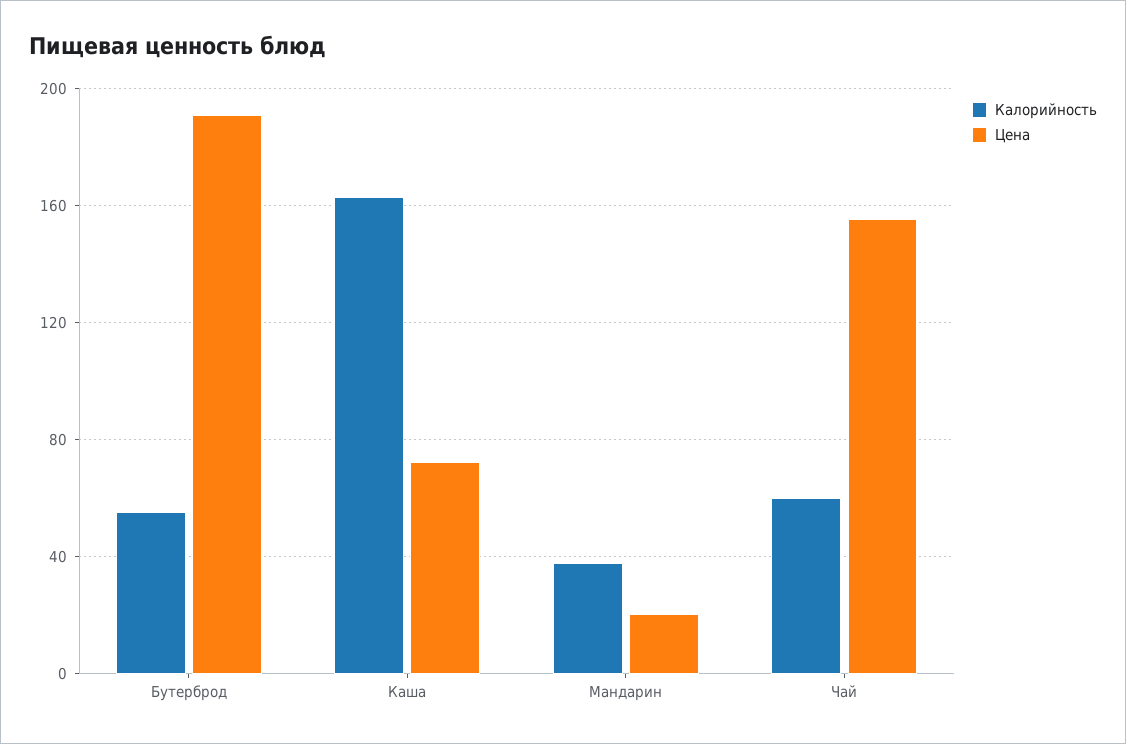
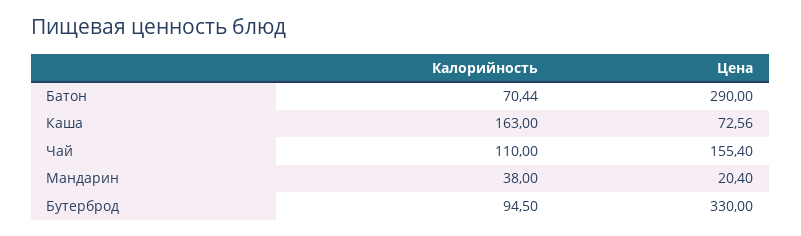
Калорийность, Бутерброд: 55 -> 94.5
Цена, Бутерброд: 190 -> 330
Калорийность, Чай: 60 -> 110
Калорийность, Батон: none -> 70.44
Цена, Батон: none -> 290

